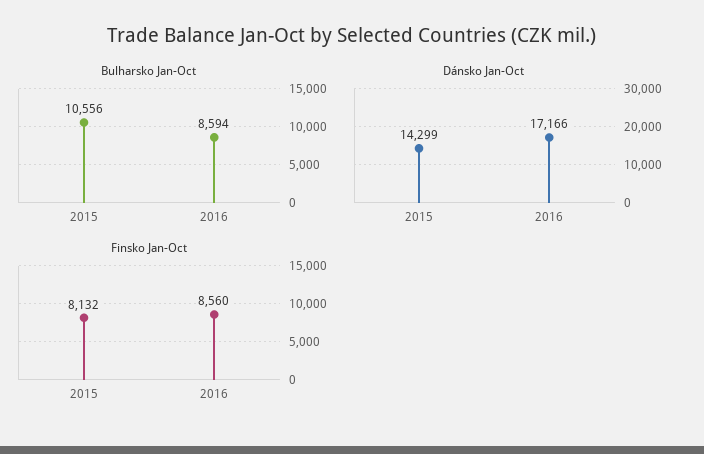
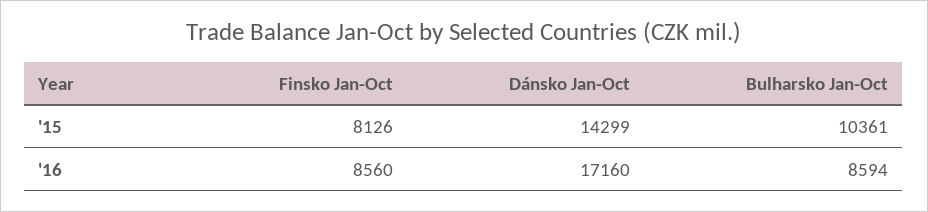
Bulharsko Jan-Oct, 2015: 10556 -> 10361
Dánsko Jan-Oct, 2016: 17166 -> 17160
Finsko Jan-Oct, 2015: 8132 -> 8126

